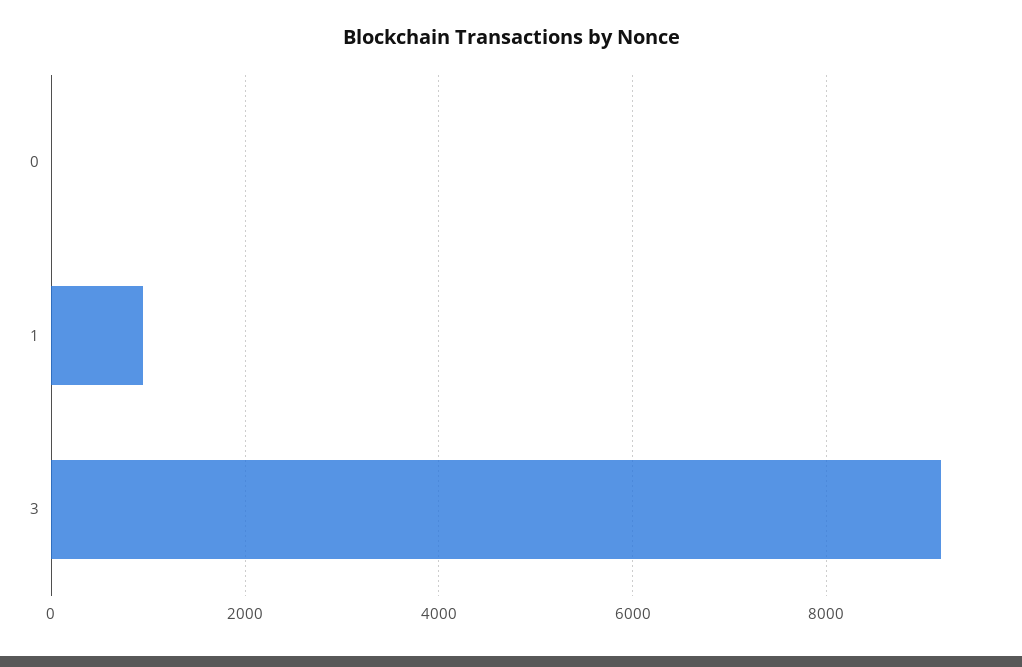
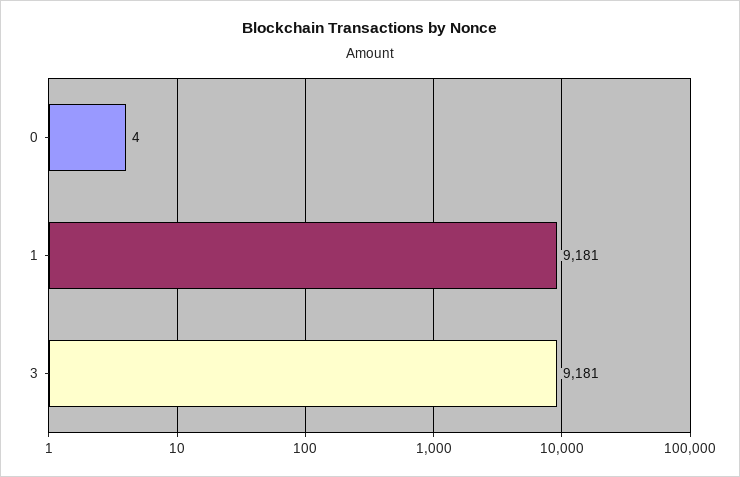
1: 1000 -> 9181

